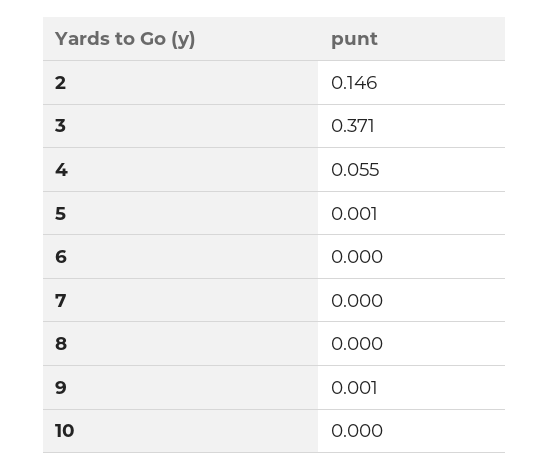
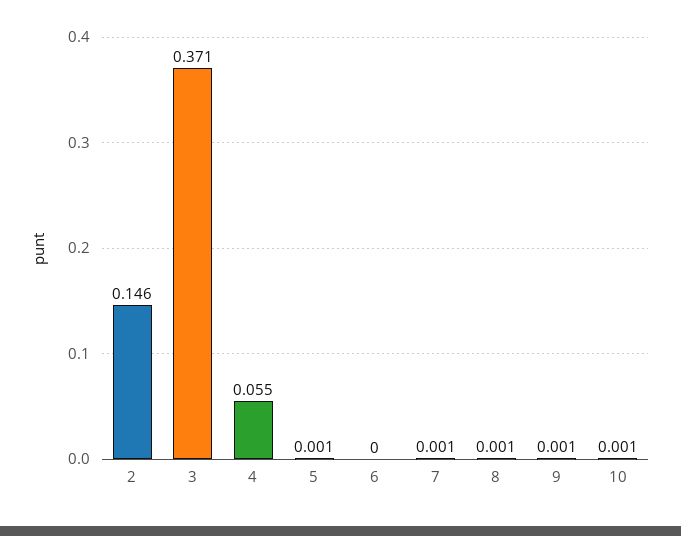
7: 0 -> 0.001
8: 0 -> 0.001
10: 0 -> 0.001

